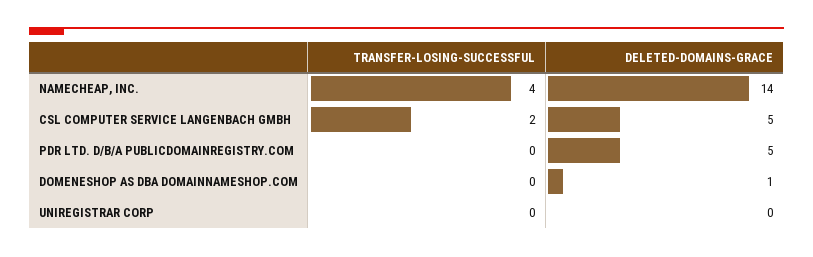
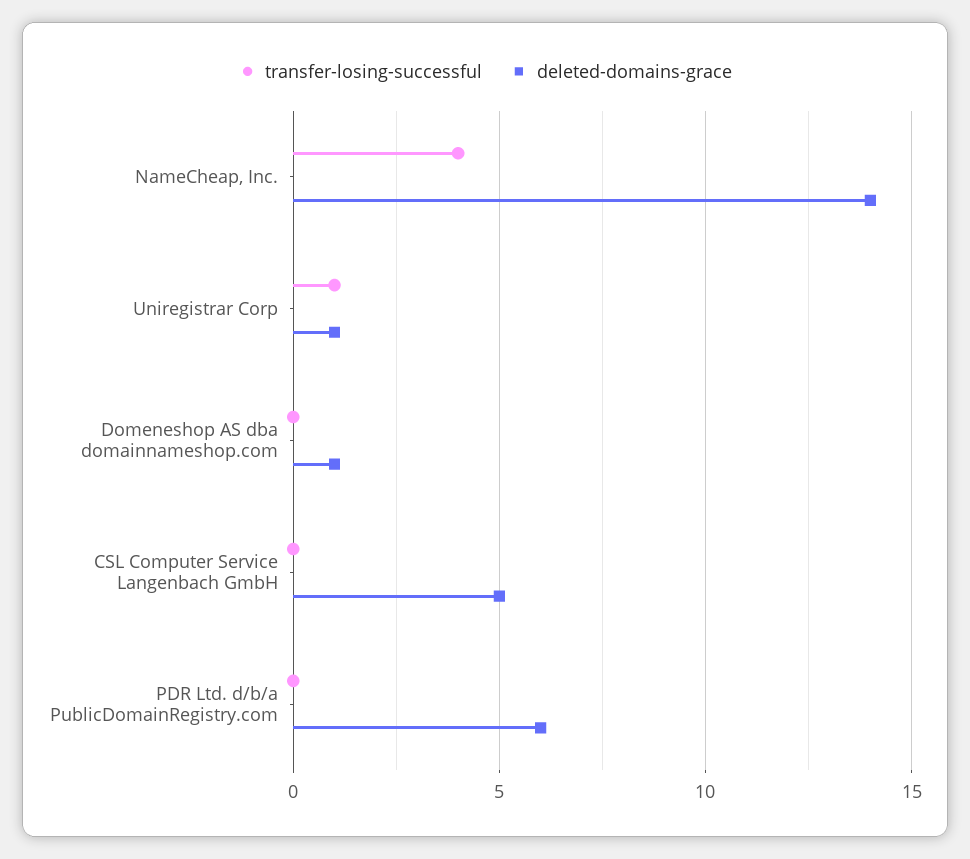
TRANSFER-LOSING-SUCCESSFUL, CSL COMPUTER SERVICE LANGENBACH GMBH: 2 -> 0
DELETED-DOMAINS-GRACE, PDR LTD. D/B/A PUBLICDOMAINREGISTRY.COM: 5 -> 6
TRANSFER-LOSING-SUCCESSFUL, UNIREGISTRAR CORP: 0 -> 1
DELETED-DOMAINS-GRACE, UNIREGISTRAR CORP: 0 -> 1

